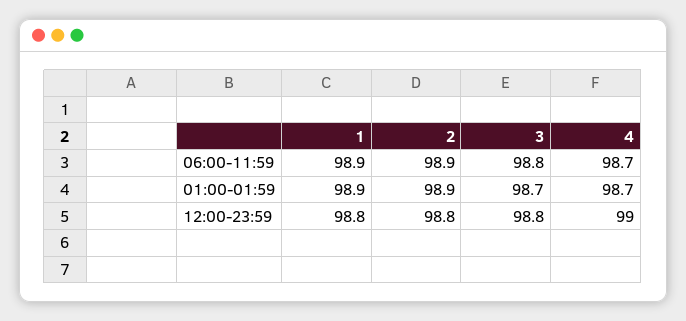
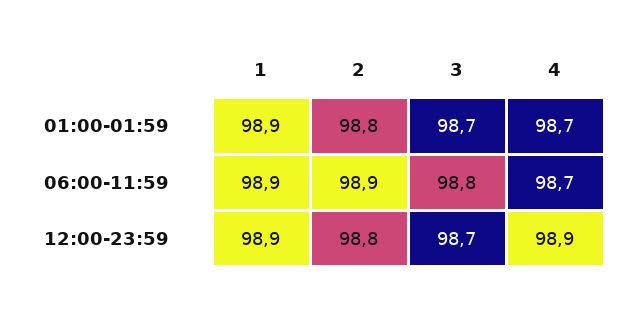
2, 01:00-01:59: 98.9 -> 98.8
1, 12:00-23:59: 98.8 -> 98.9
3, 12:00-23:59: 98.8 -> 98.7
4, 12:00-23:59: 99 -> 98.9

